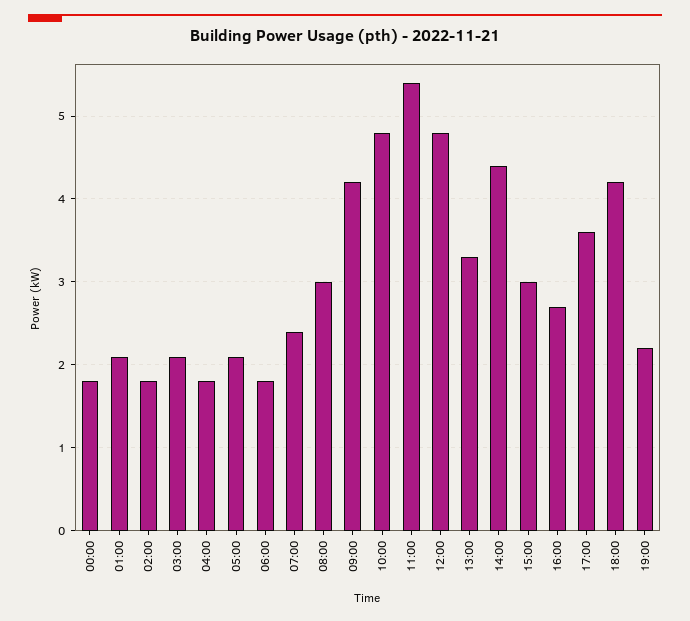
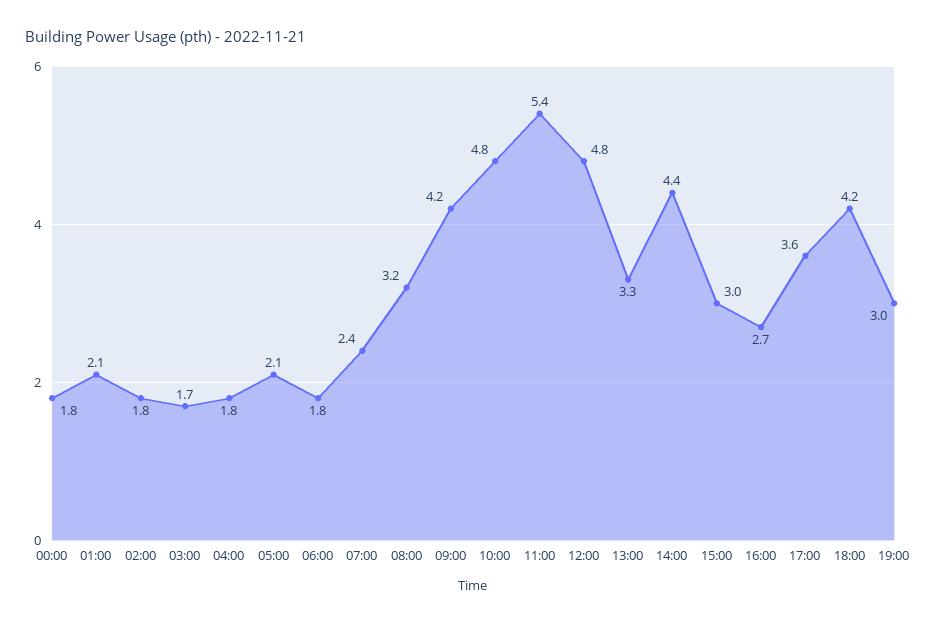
03:00: 2.1 -> 1.7
08:00: 3 -> 3.2
19:00: 2.2 -> 3

